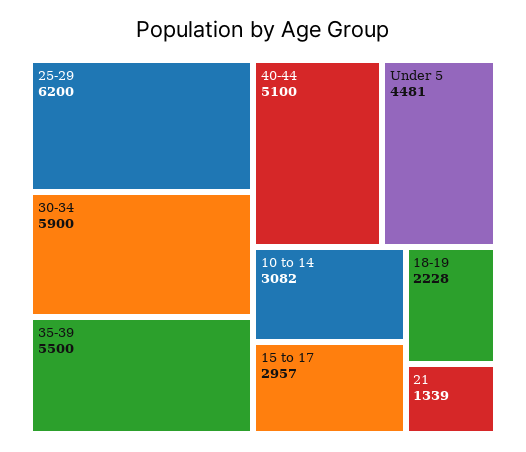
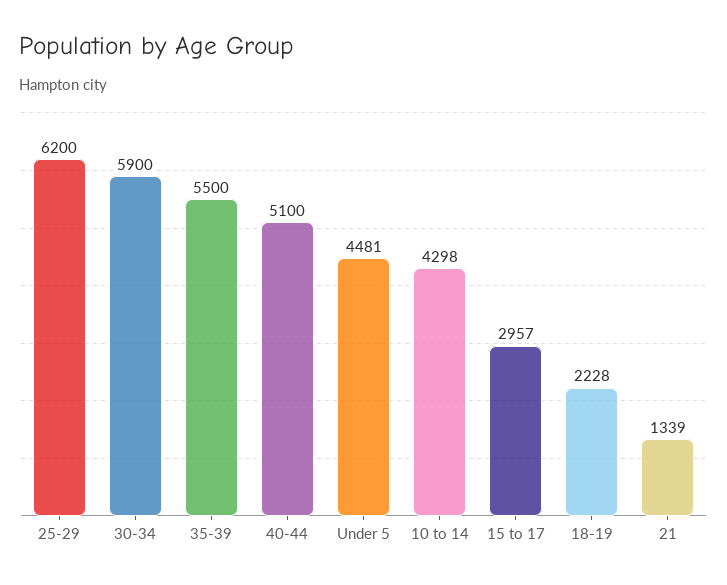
10 to 14: 3082 -> 4298

